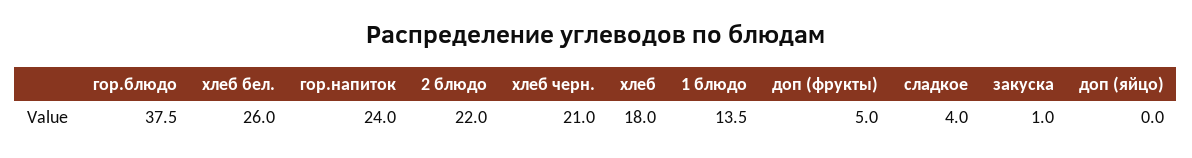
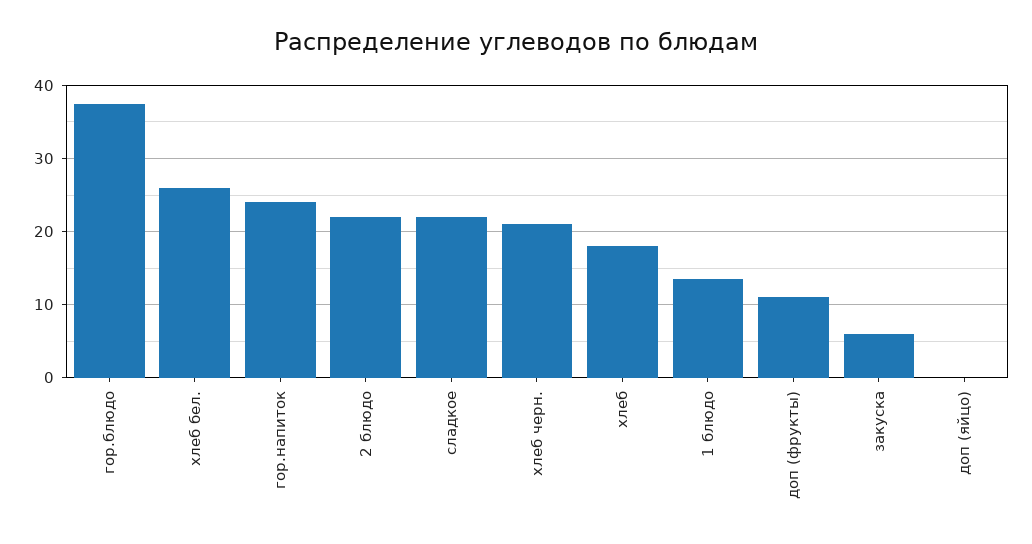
доп (фрукты): 5 -> 11
сладкое: 4 -> 22
закуска: 1 -> 6

